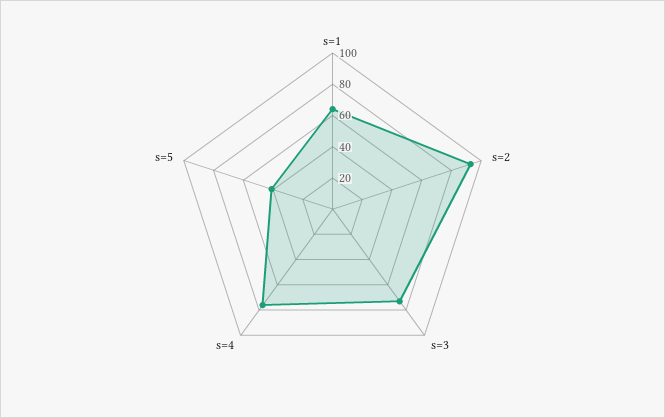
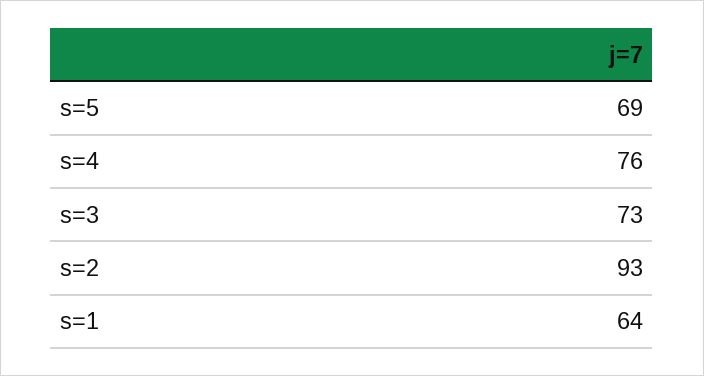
s=5: 40 -> 69

